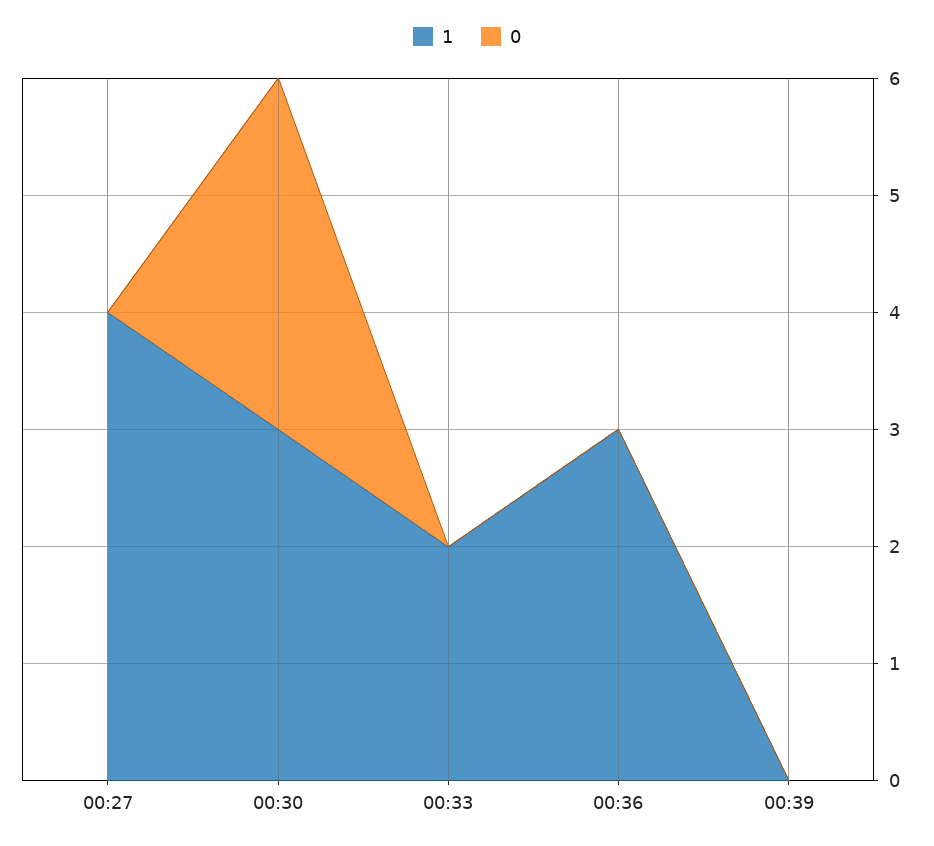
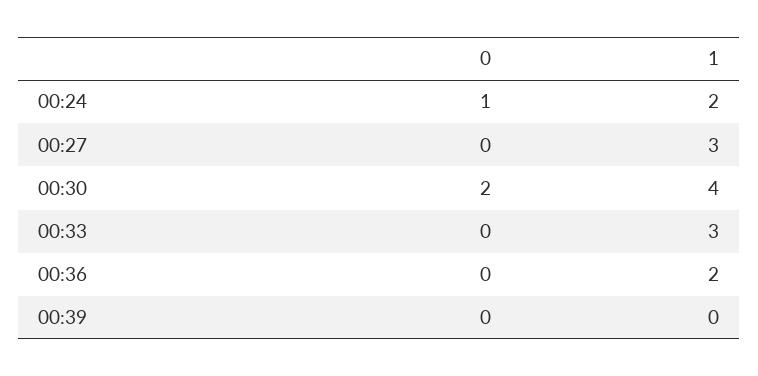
1, 00:27: 4 -> 3
1, 00:30: 3 -> 4
0, 00:30: 3 -> 2
1, 00:33: 2 -> 3
1, 00:36: 3 -> 2
0, 00:24: none -> 1
1, 00:24: none -> 2

